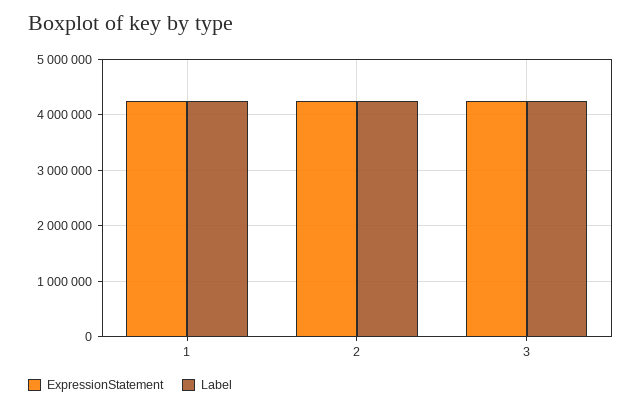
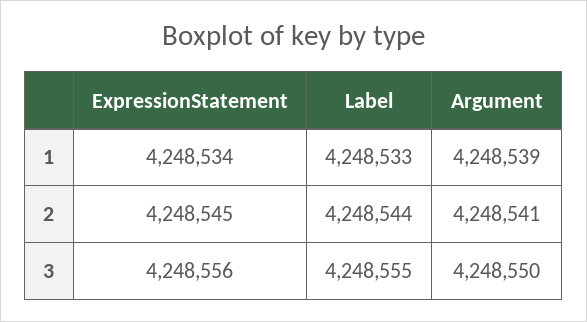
Argument, 1: none -> 4248539
Argument, 2: none -> 4248541
Argument, 3: none -> 4248550

